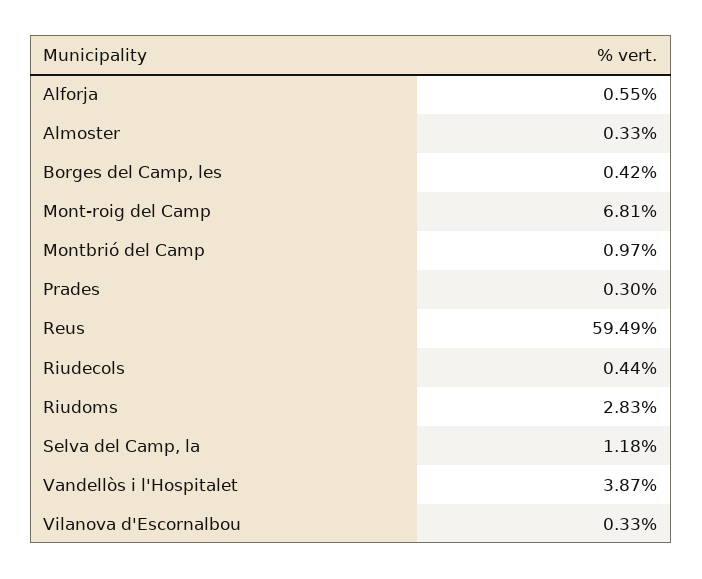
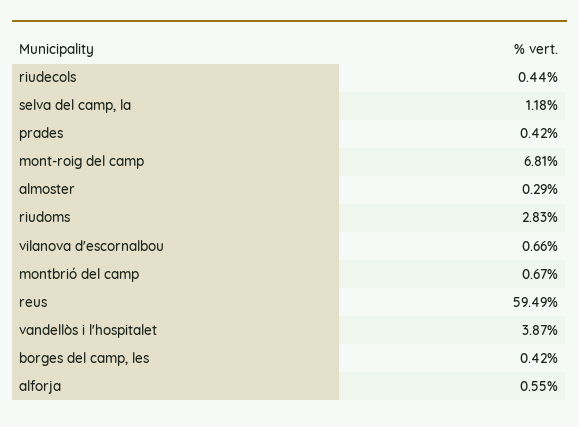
Almoster: 0.33 -> 0.29
Montbrió del Camp: 0.97 -> 0.67
Prades: 0.3 -> 0.42
Vilanova d'Escornalbou: 0.33 -> 0.66

